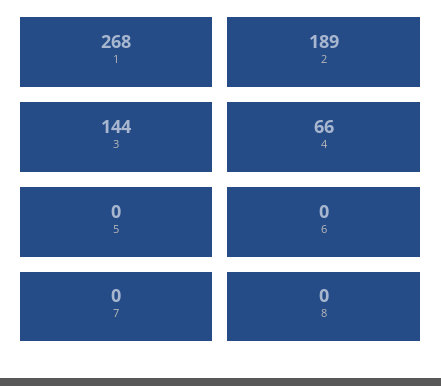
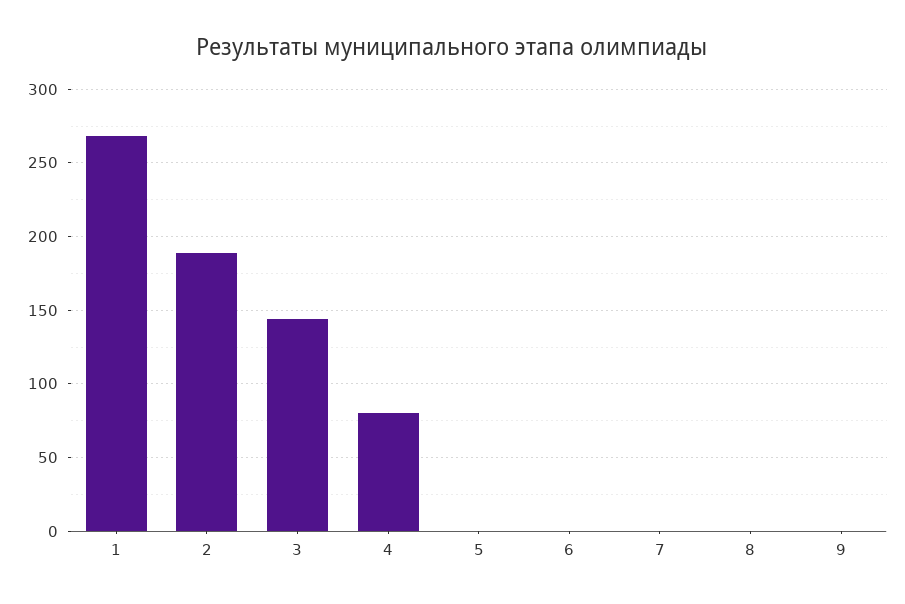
4: 66 -> 80
9: none -> 0

